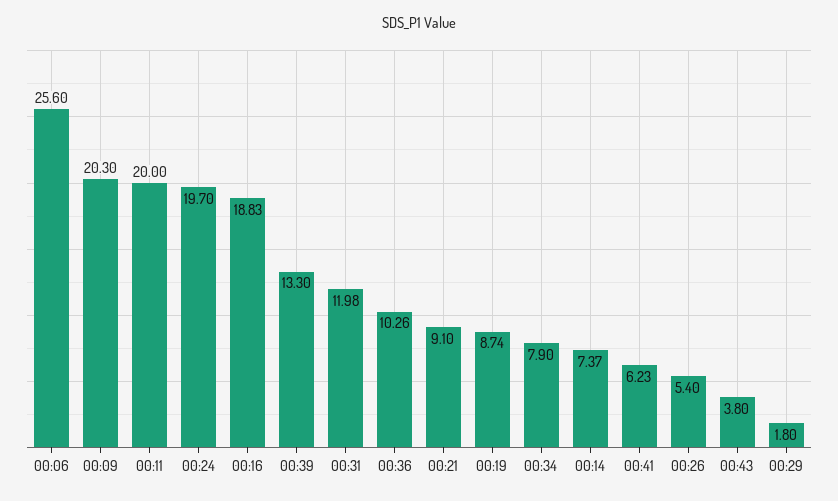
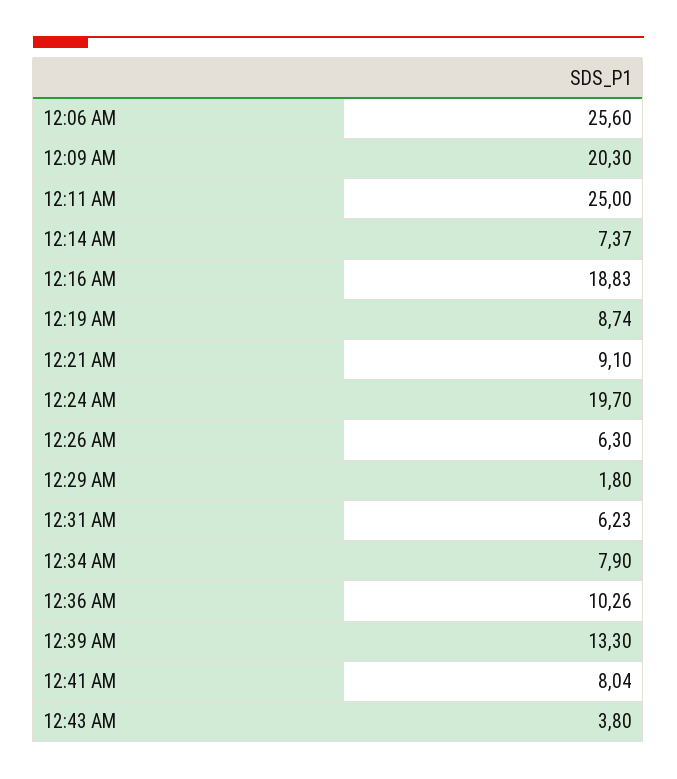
00:11: 20 -> 25
00:31: 11.98 -> 6.23
00:41: 6.23 -> 8.04
00:26: 5.4 -> 6.3

